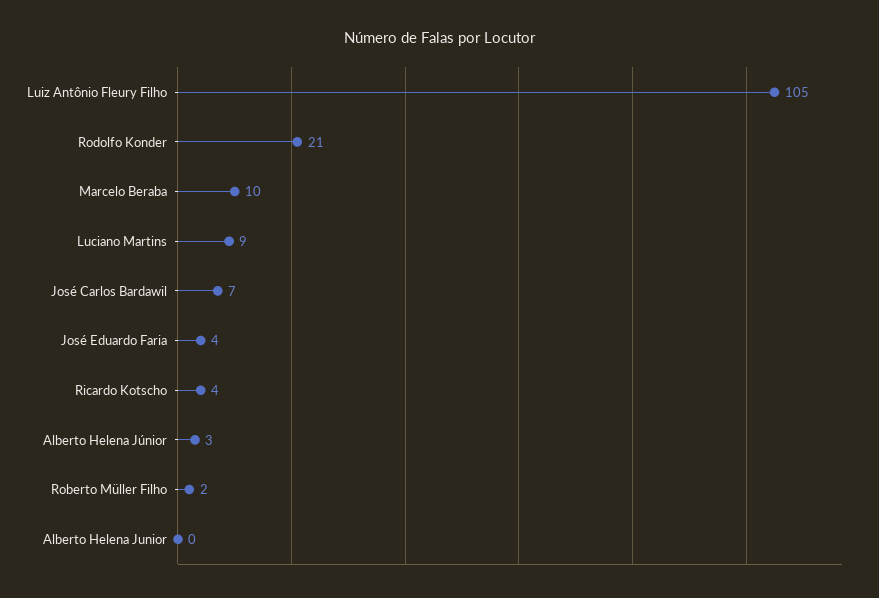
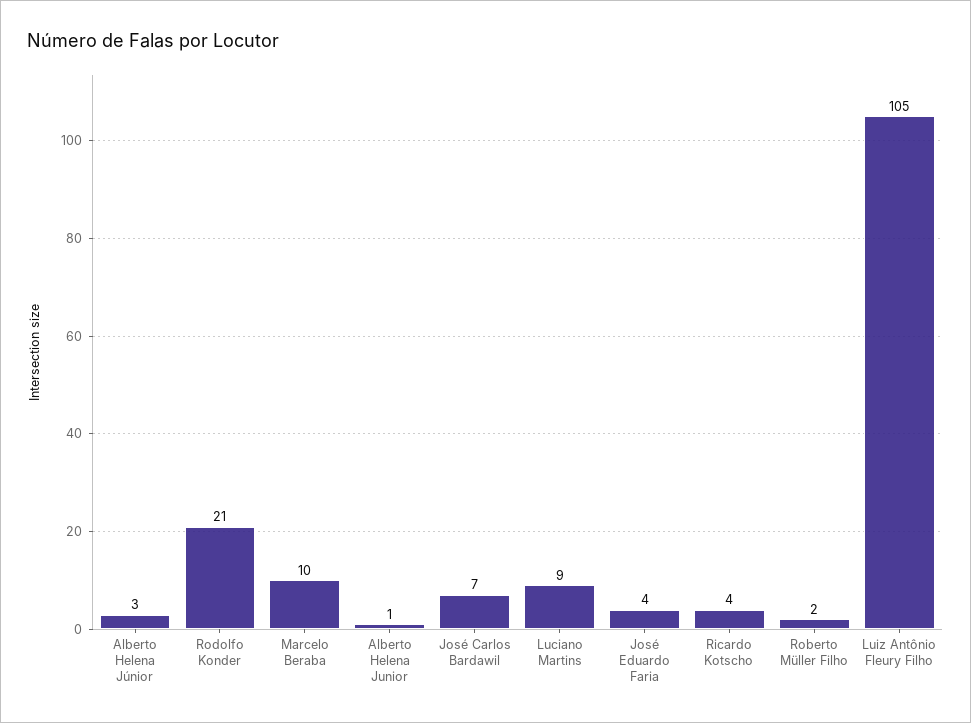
Alberto Helena Junior: 0 -> 1

